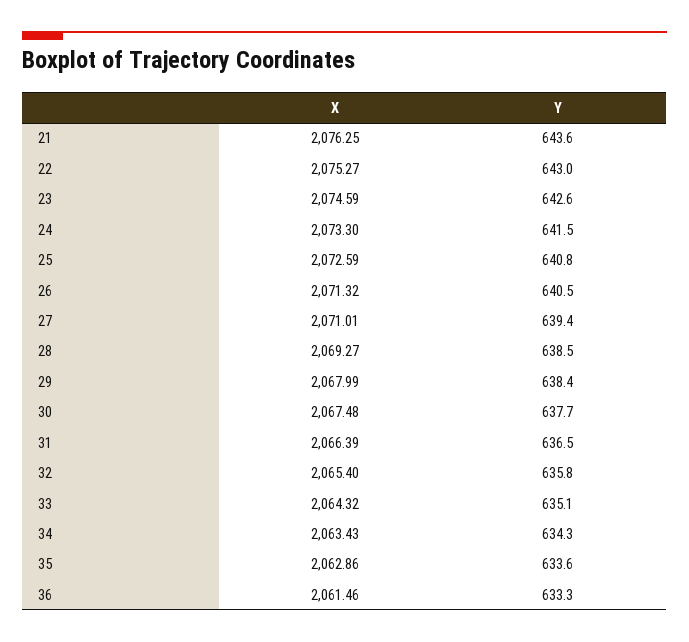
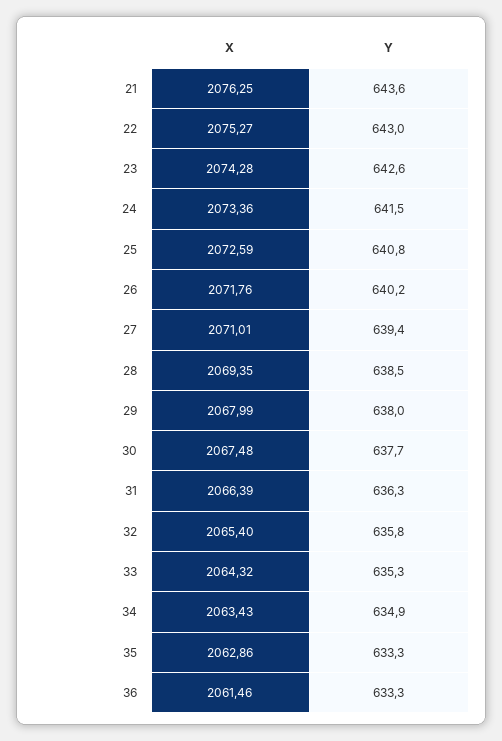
X, 23: 2074.59 -> 2074.28
X, 24: 2073.3 -> 2073.36
X, 26: 2071.32 -> 2071.76
Y, 26: 640.5 -> 640.2
X, 28: 2069.27 -> 2069.35
Y, 29: 638.4 -> 638
Y, 31: 636.5 -> 636.3
Y, 33: 635.1 -> 635.3
Y, 34: 634.3 -> 634.9
Y, 35: 633.6 -> 633.3

